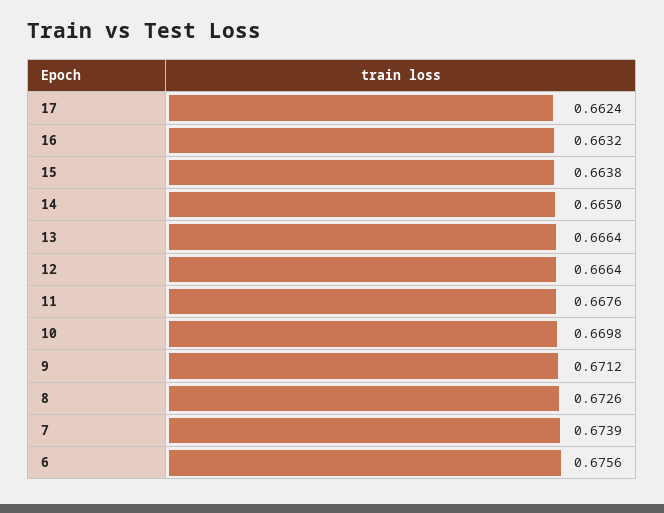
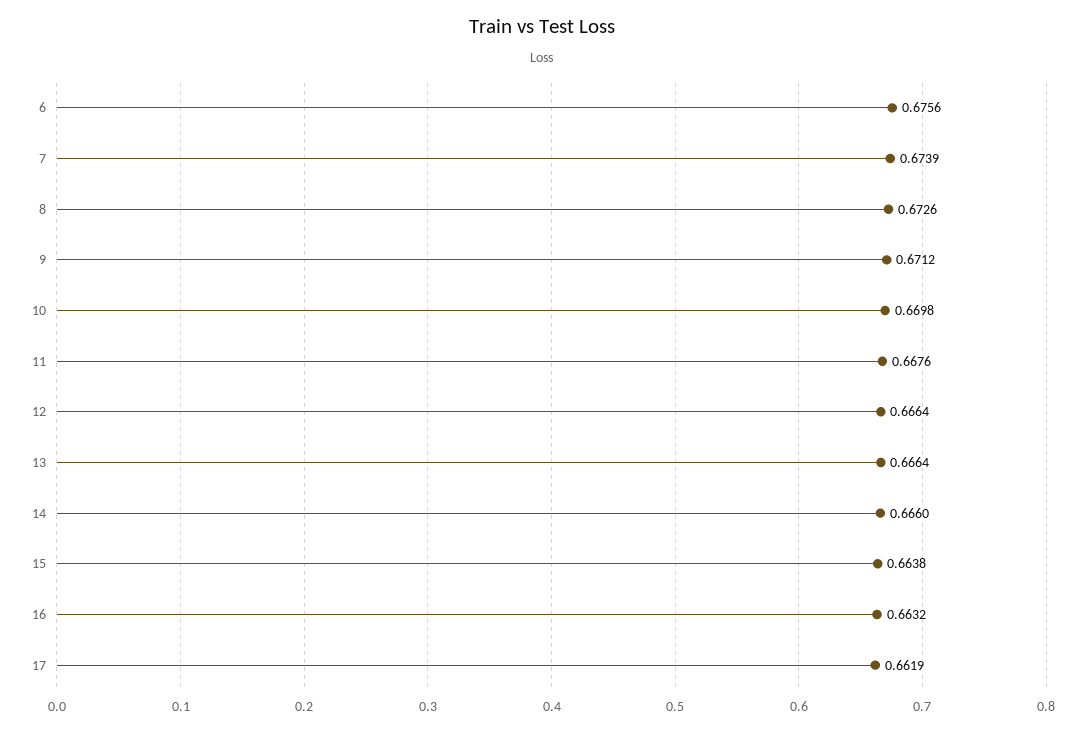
17: 0.6624 -> 0.6619
14: 0.665 -> 0.666

